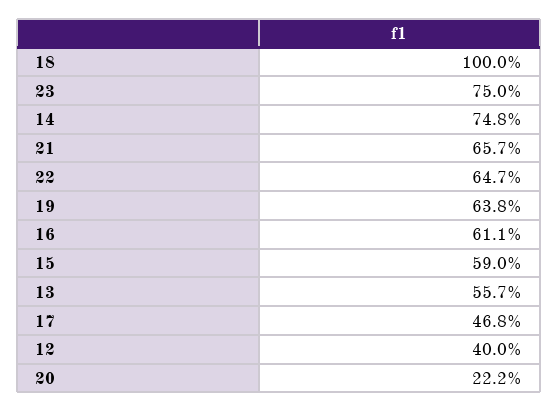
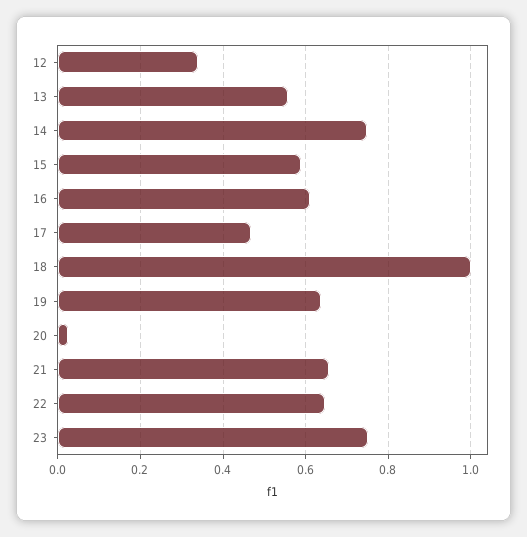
12: 0.4 -> 0.34
20: 0.222 -> 0.02

